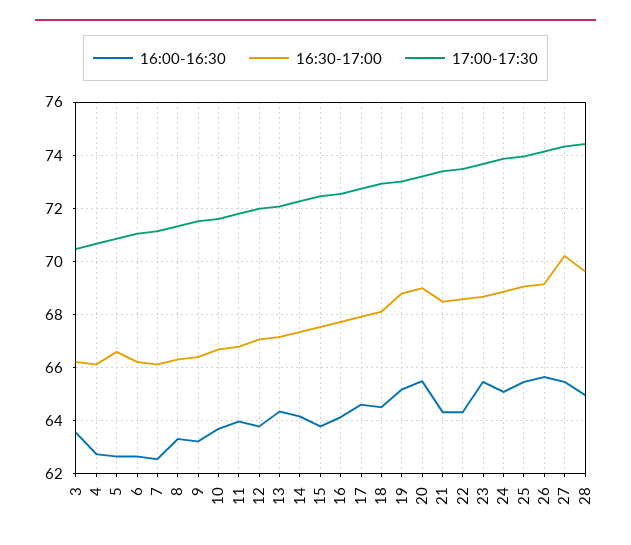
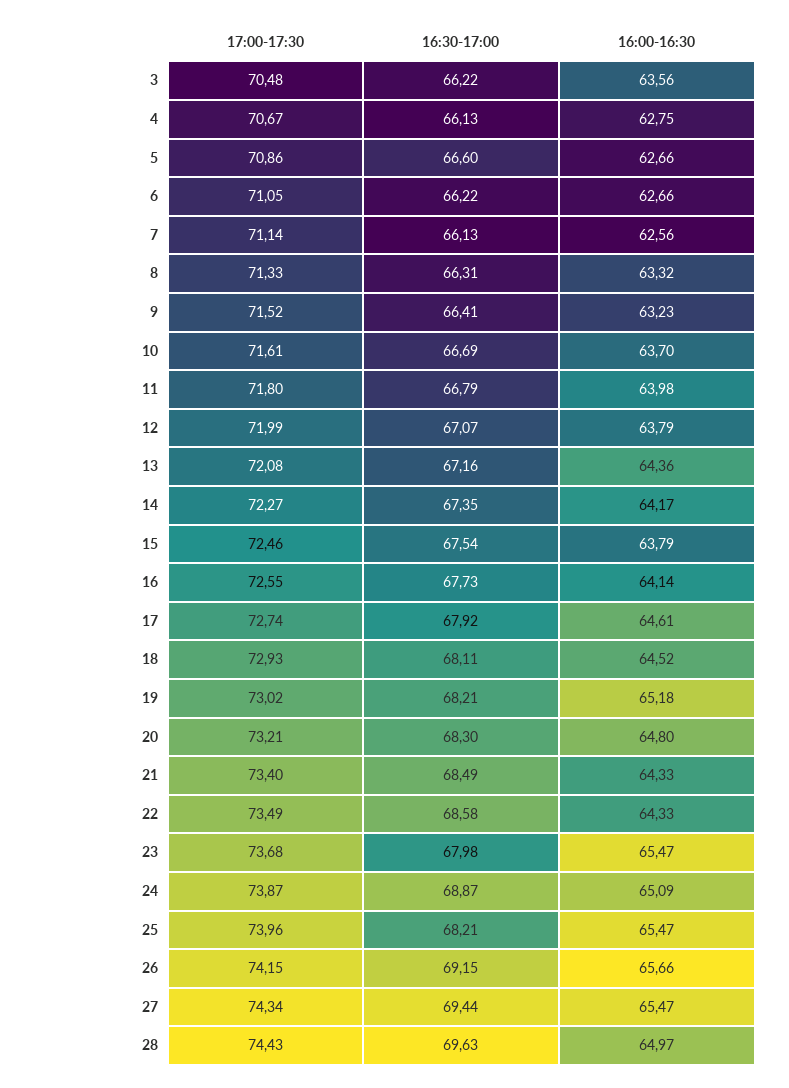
16:30-17:00, 19: 68.75 -> 68.21
16:00-16:30, 20: 65.5 -> 64.8
16:30-17:00, 20: 69 -> 68.3
16:30-17:00, 23: 68.75 -> 67.98
16:30-17:00, 25: 69 -> 68.21
16:30-17:00, 27: 70.25 -> 69.44

